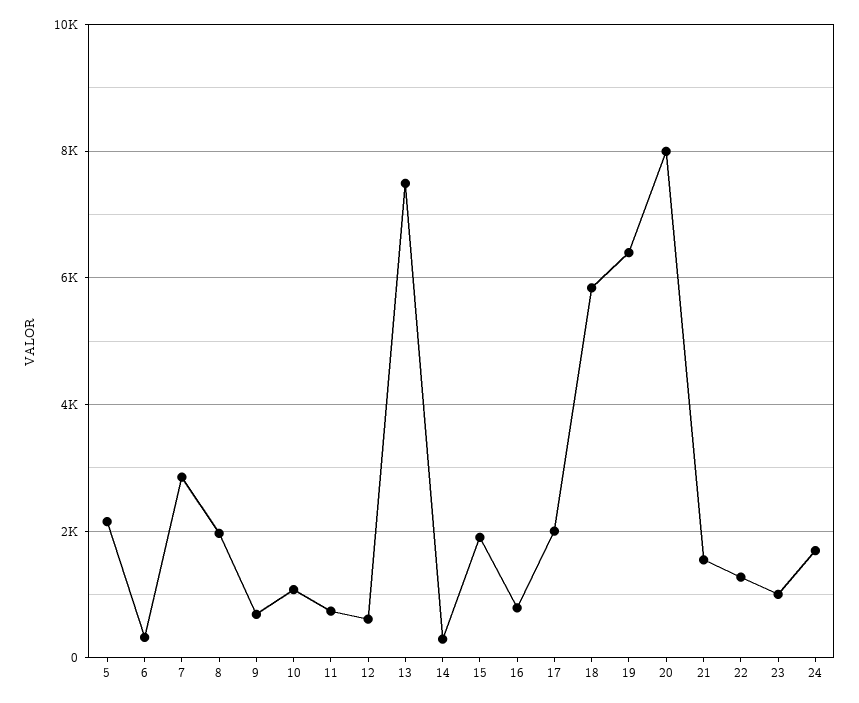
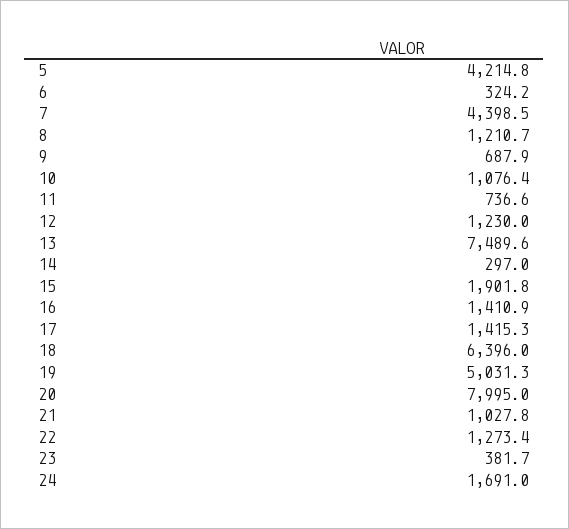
5: 2200 -> 4214.8
7: 2800 -> 4398.5
8: 2000 -> 1210.7
12: 600 -> 1230
16: 800 -> 1410.9
17: 2000 -> 1415.3
18: 5800 -> 6396
19: 6400 -> 5031.3
21: 1600 -> 1027.8
23: 1000 -> 381.7

